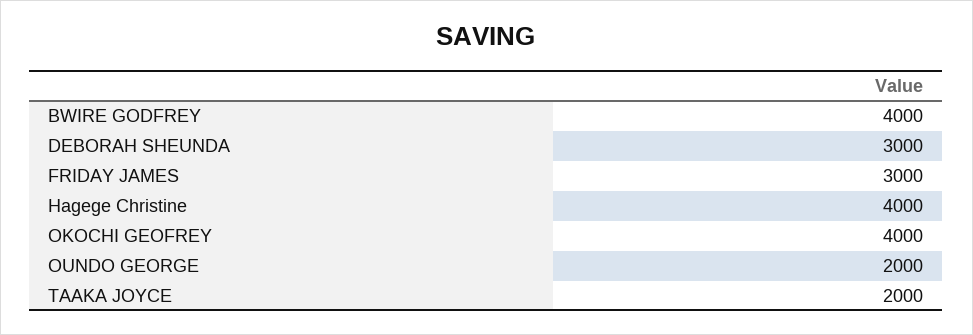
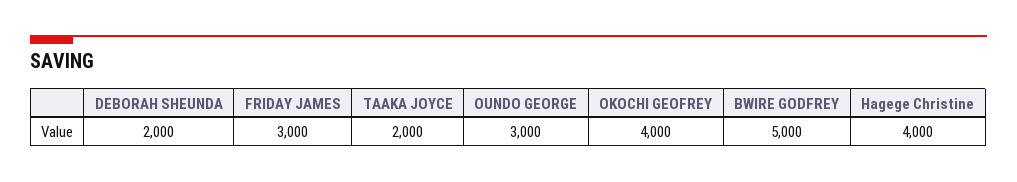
BWIRE GODFREY: 4000 -> 5000
DEBORAH SHEUNDA: 3000 -> 2000
OUNDO GEORGE: 2000 -> 3000

